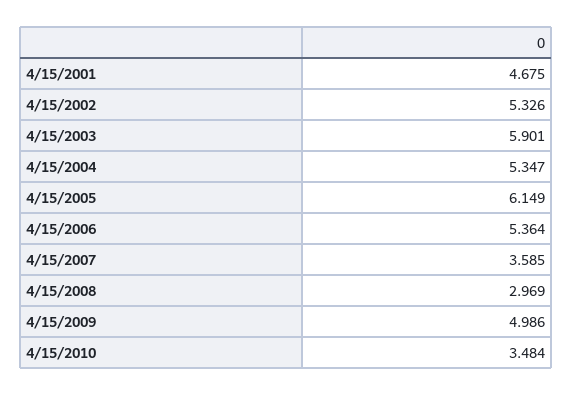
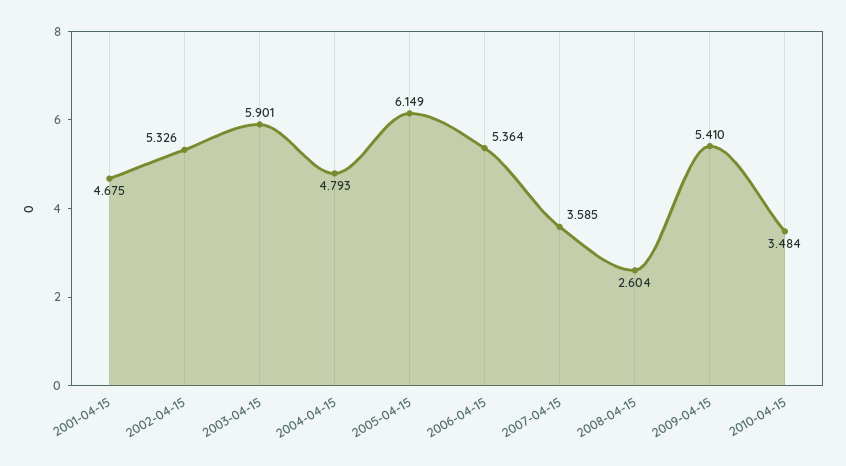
4/15/2004: 5.347 -> 4.793
4/15/2008: 2.969 -> 2.604
4/15/2009: 4.986 -> 5.41

